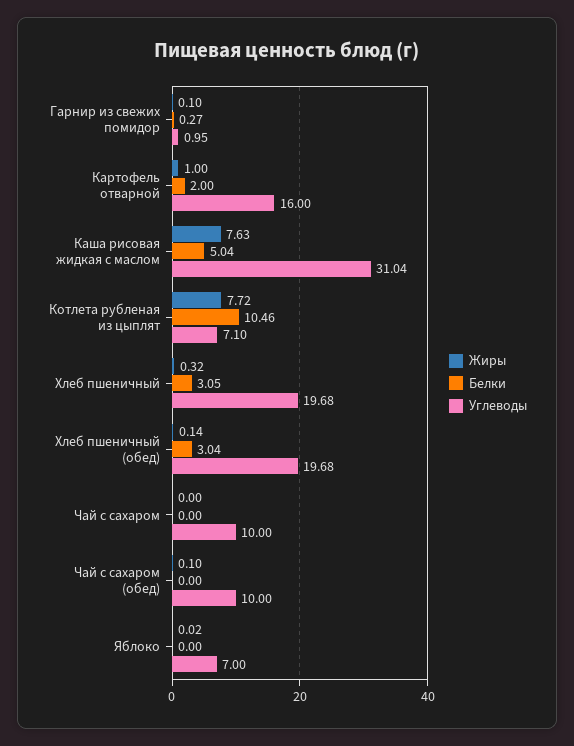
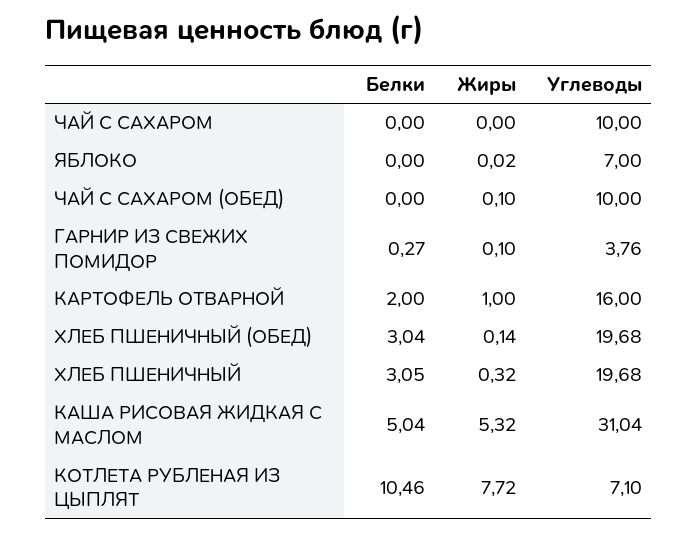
Углеводы, Гарнир из свежих помидор: 0.95 -> 3.76
Жиры, Каша рисовая жидкая с маслом: 7.63 -> 5.32

